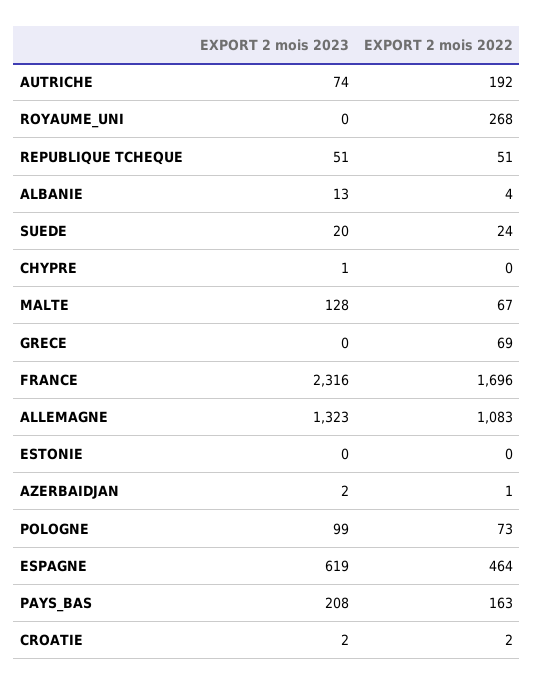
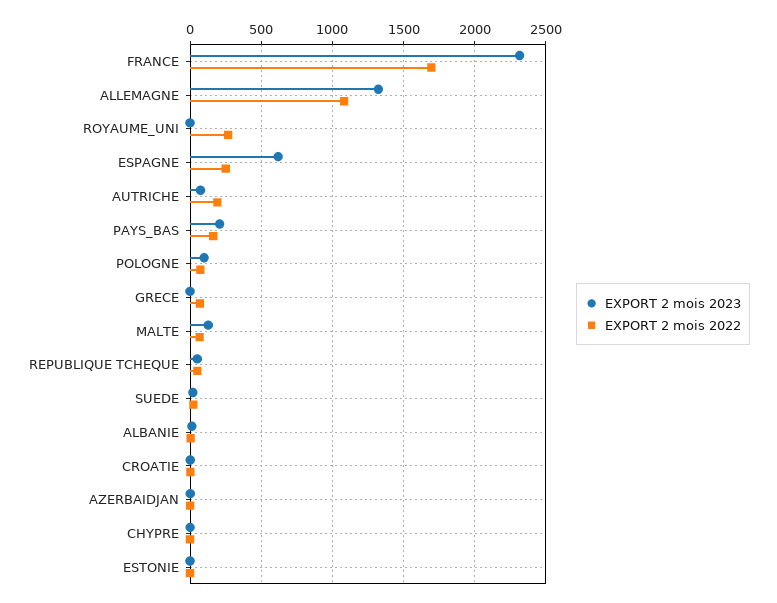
EXPORT 2 mois 2022, ESPAGNE: 464 -> 250

